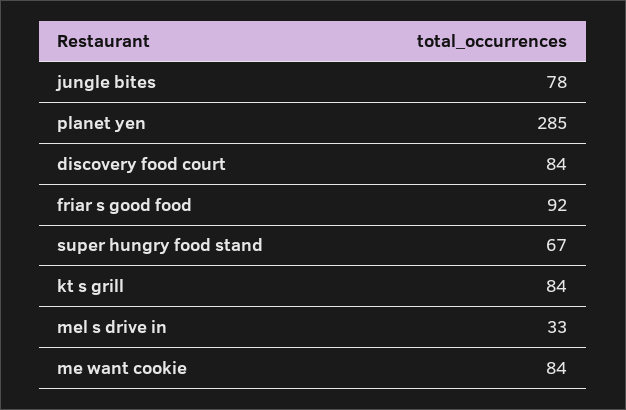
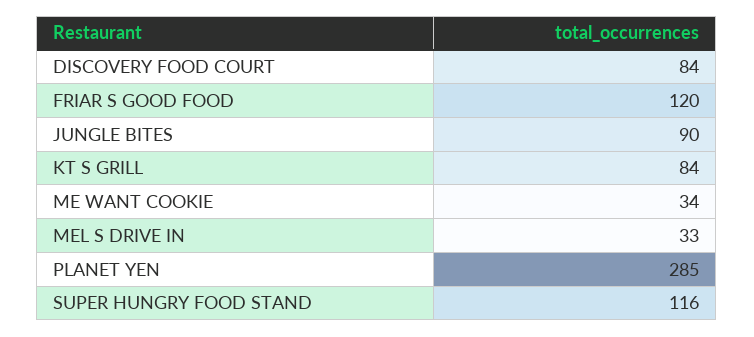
jungle bites: 78 -> 90
friar s good food: 92 -> 120
super hungry food stand: 67 -> 116
me want cookie: 84 -> 34

